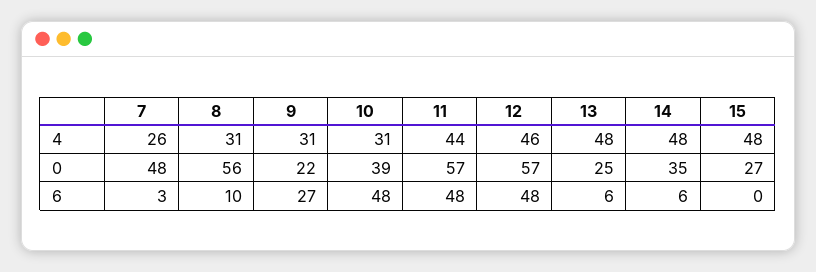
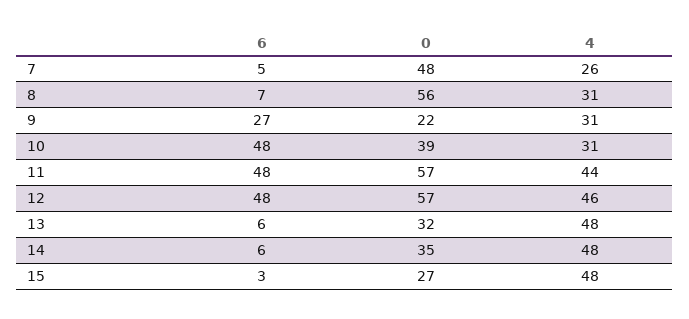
13, 0: 25 -> 32
7, 6: 3 -> 5
8, 6: 10 -> 7
15, 6: 0 -> 3

